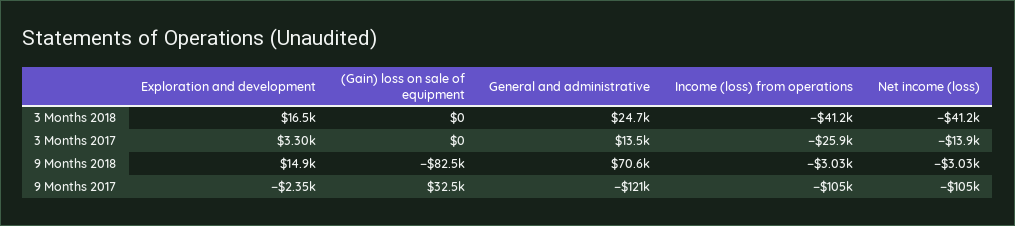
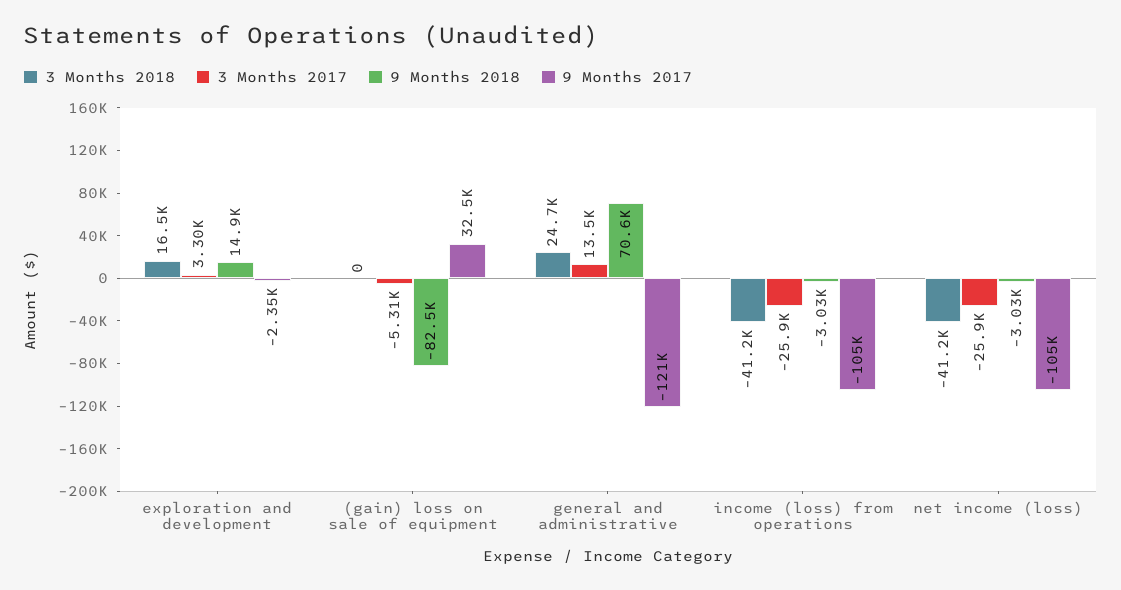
3 Months 2017, (Gain) loss on sale of equipment: 0 -> -5310
3 Months 2017, Net income (loss): -13900 -> -25900

